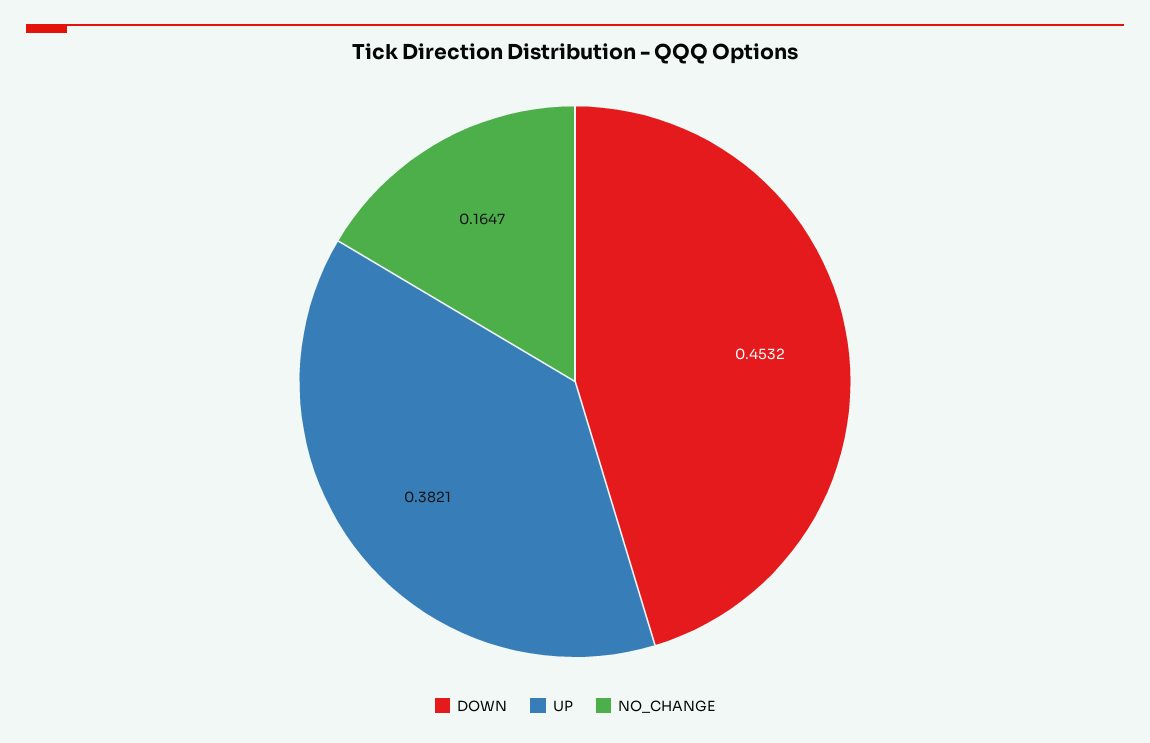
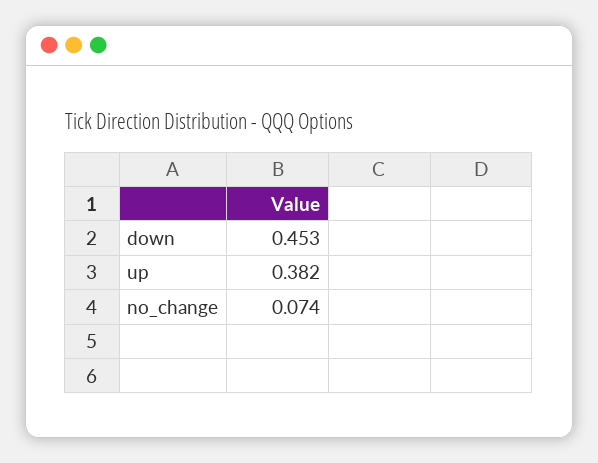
NO_CHANGE: 0.1647 -> 0.074

